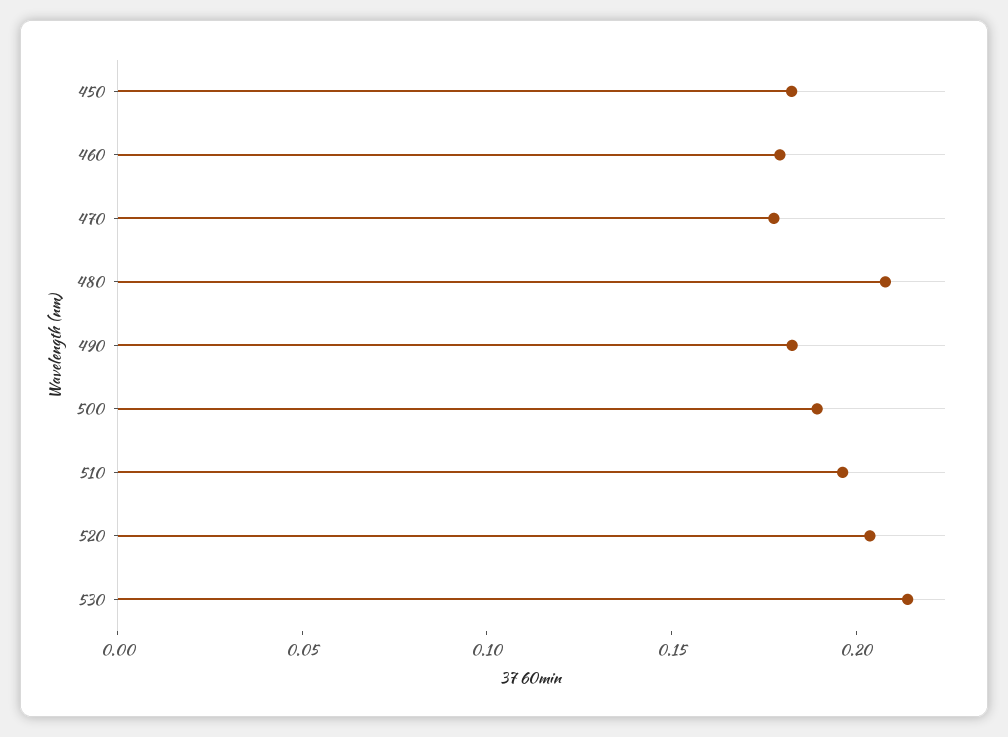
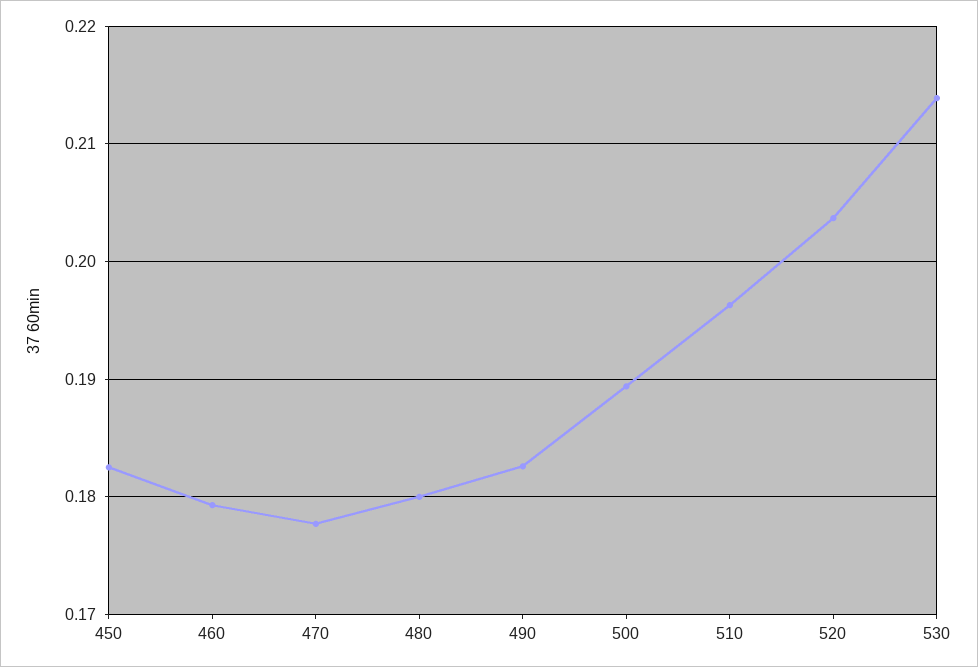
480: 0.21 -> 0.18

